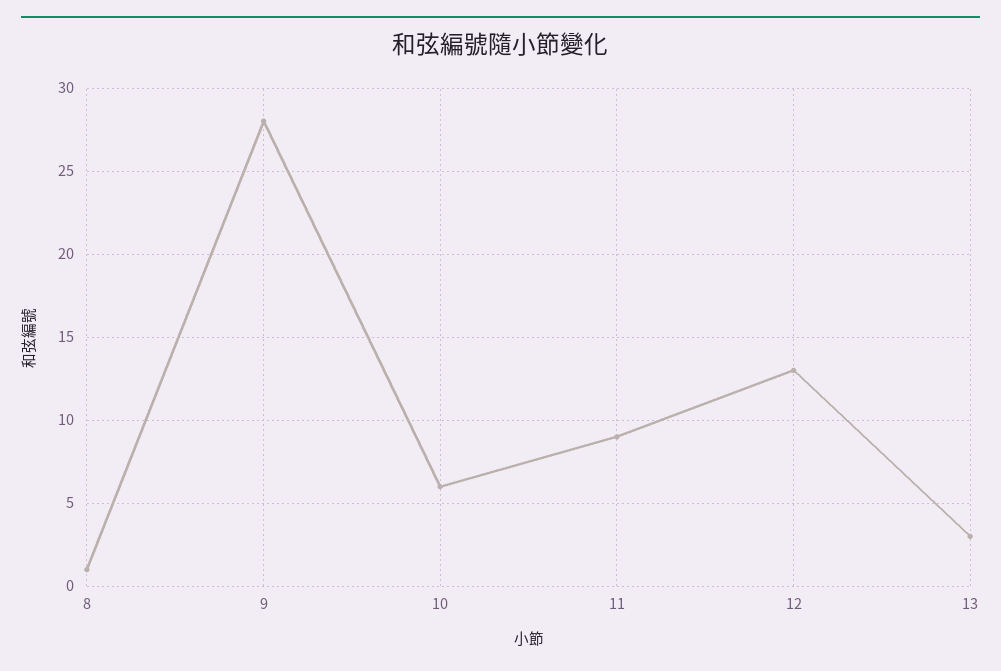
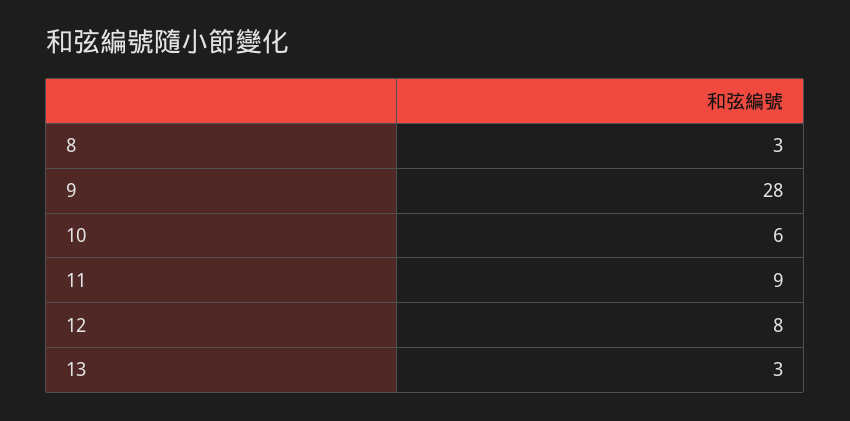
8: 1 -> 3
12: 13 -> 8

